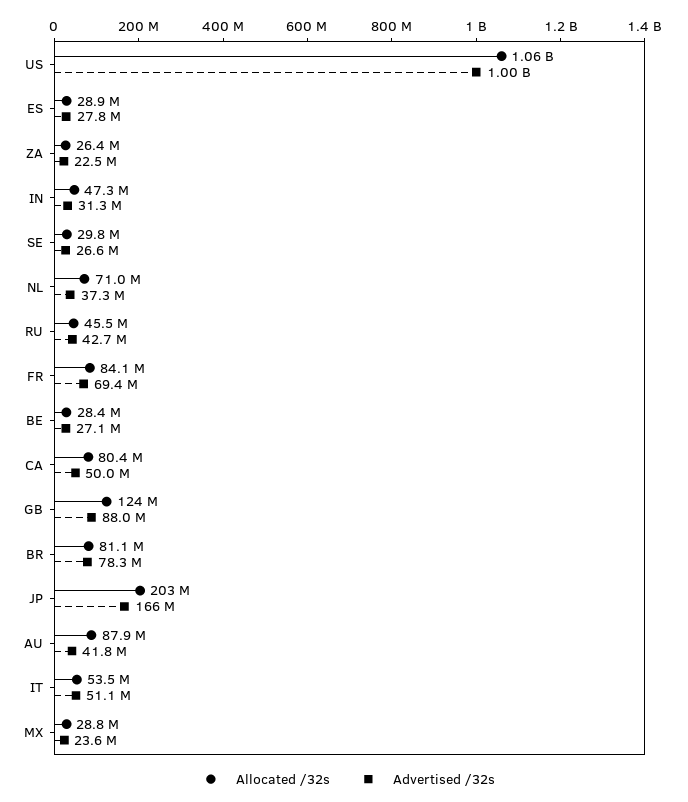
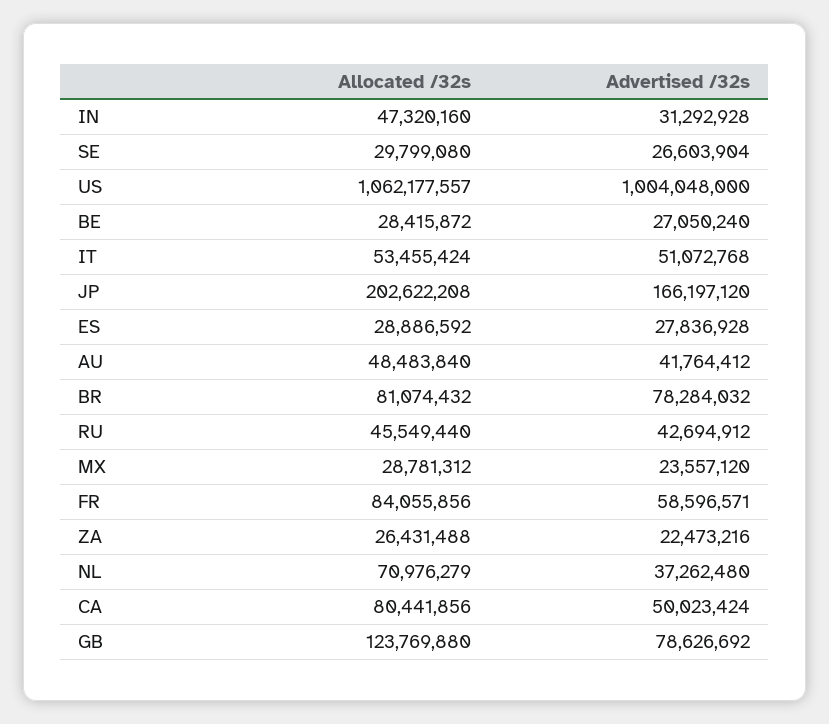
Advertised /32s, FR: 69400000 -> 58596571
Advertised /32s, GB: 88000000 -> 78626692
Allocated /32s, AU: 87900000 -> 48483840

